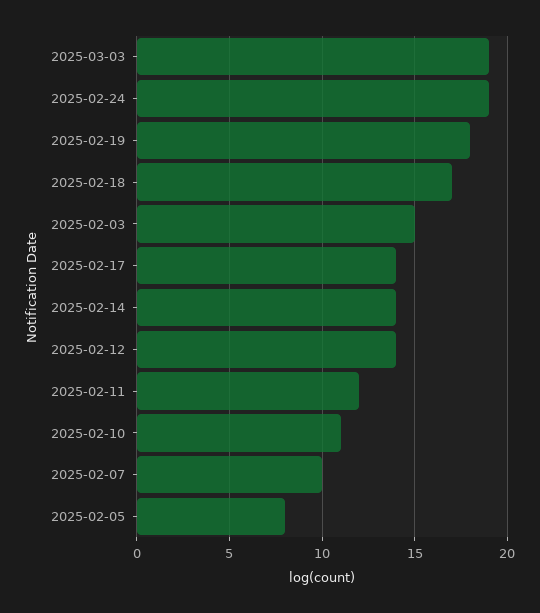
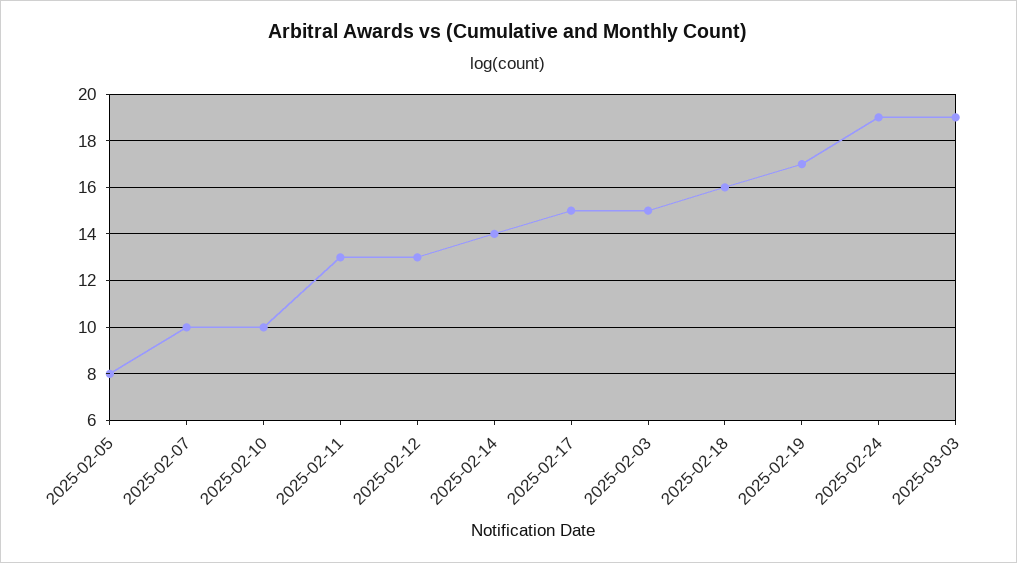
2025-02-19: 18 -> 17
2025-02-18: 17 -> 16
2025-02-17: 14 -> 15
2025-02-12: 14 -> 13
2025-02-11: 12 -> 13
2025-02-10: 11 -> 10

